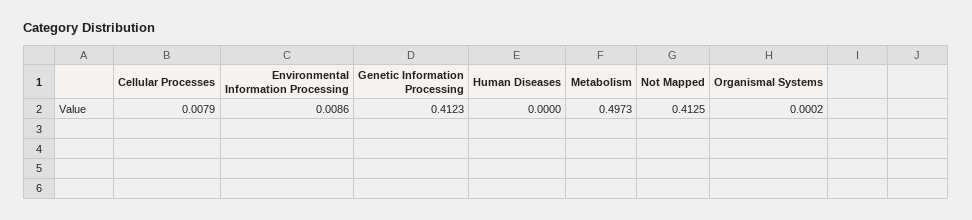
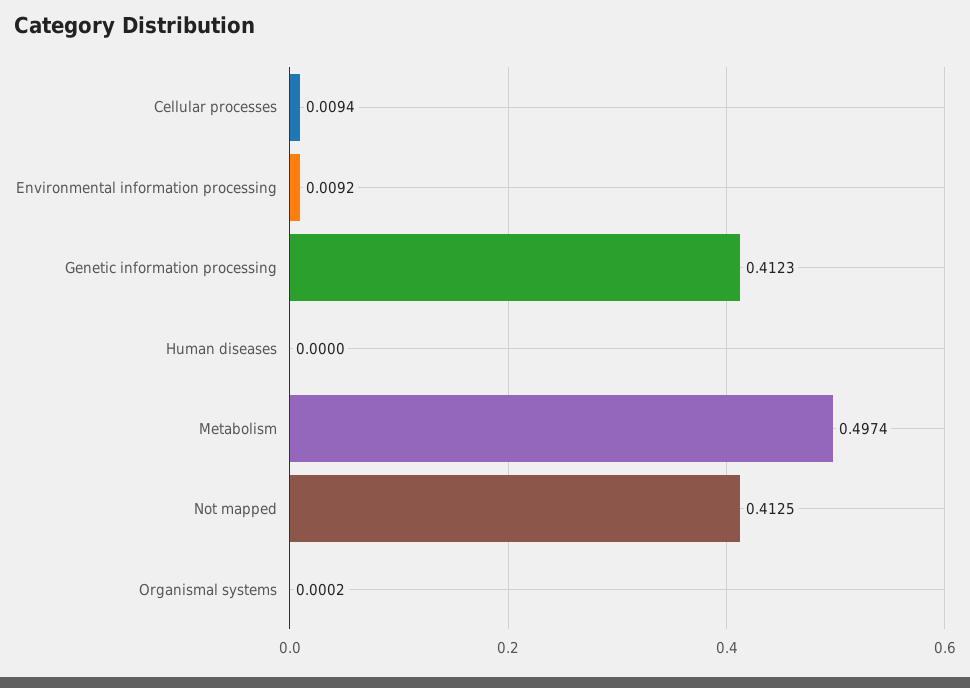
Cellular Processes: 0.0079 -> 0.0094
Environmental Information Processing: 0.0086 -> 0.0092
Metabolism: 0.4973 -> 0.4974

